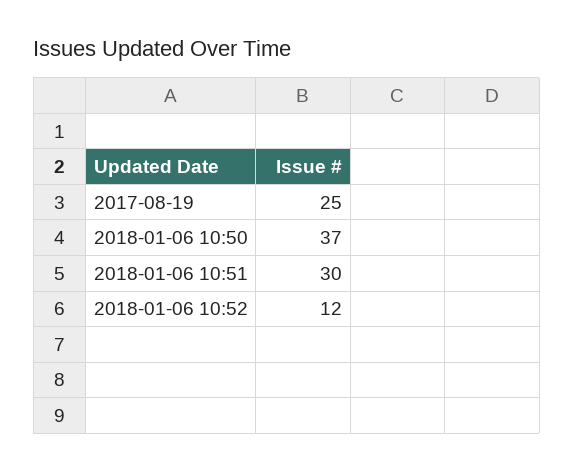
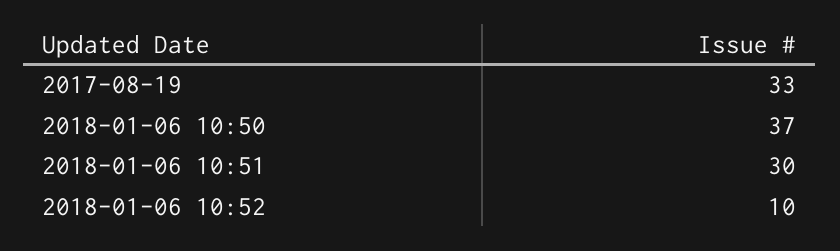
2017-08-19: 25 -> 33
2018-01-06 10:52: 12 -> 10

